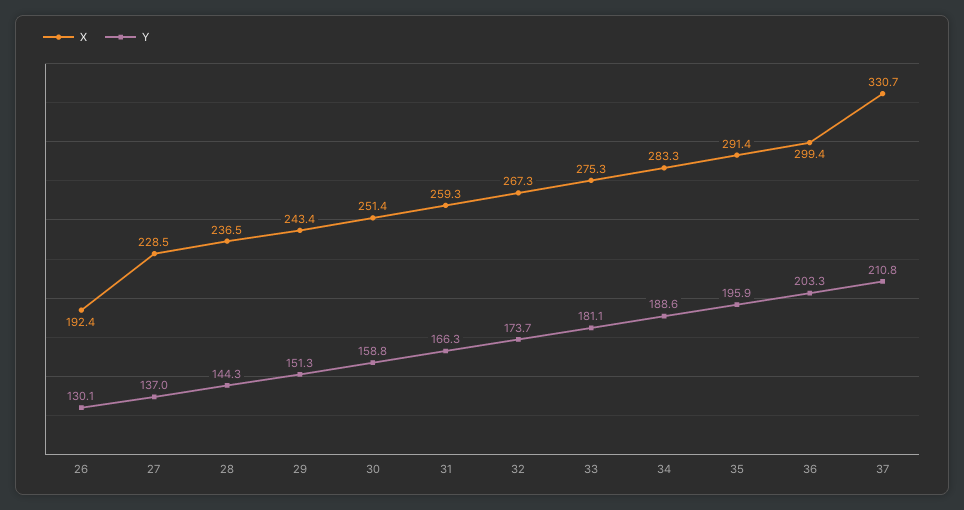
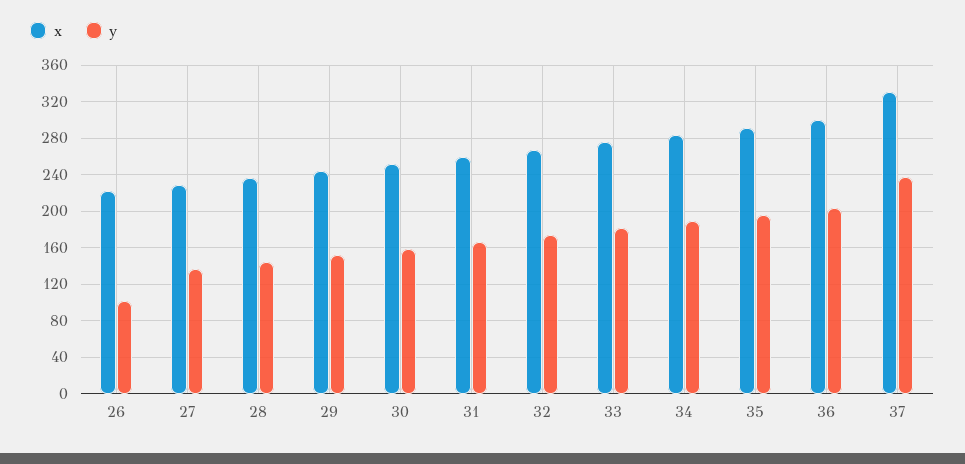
X, 26: 192.4 -> 220
Y, 26: 130.1 -> 100
Y, 37: 210.8 -> 240

